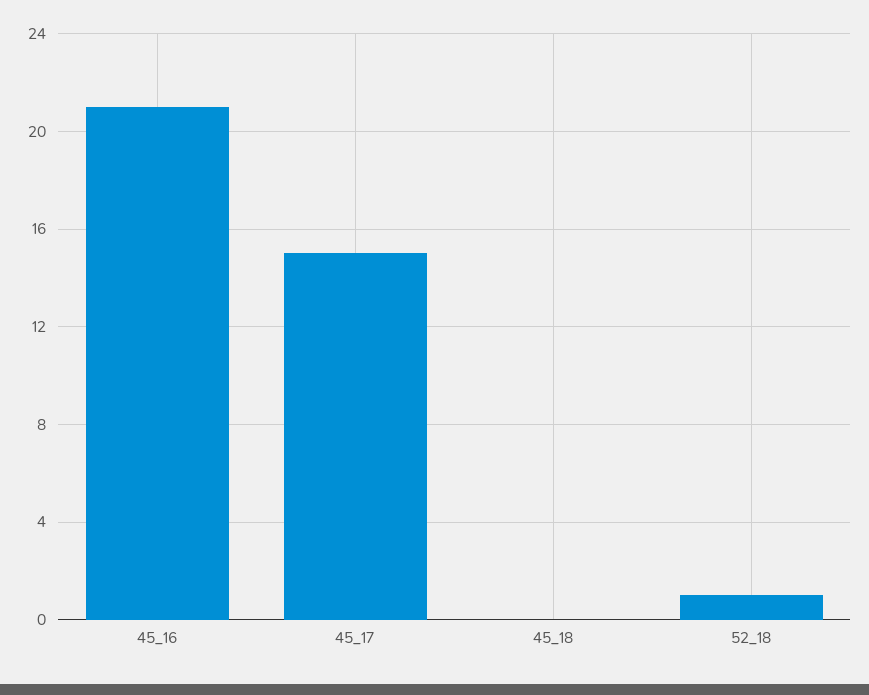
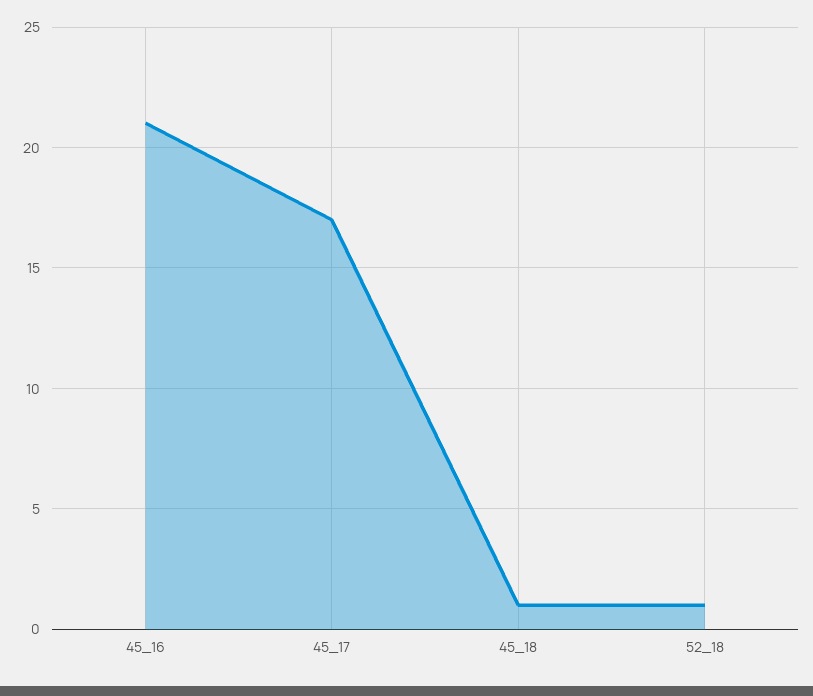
45_17: 15 -> 17
45_18: 0 -> 1

